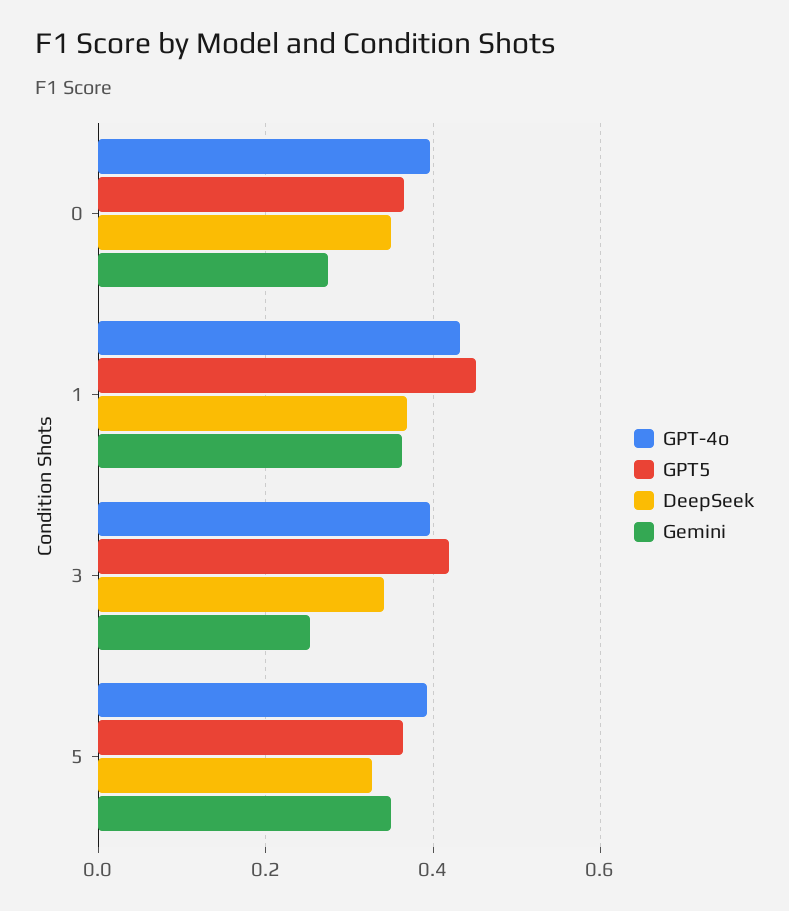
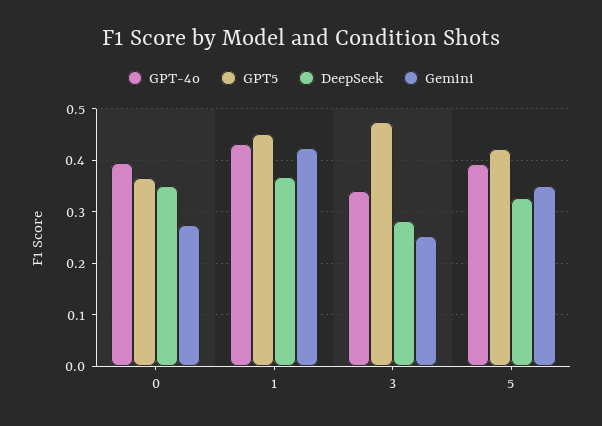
Gemini, 1: 0.36 -> 0.42
GPT-4o, 3: 0.4 -> 0.34
GPT5, 3: 0.42 -> 0.48
DeepSeek, 3: 0.34 -> 0.28
GPT5, 5: 0.36 -> 0.42

